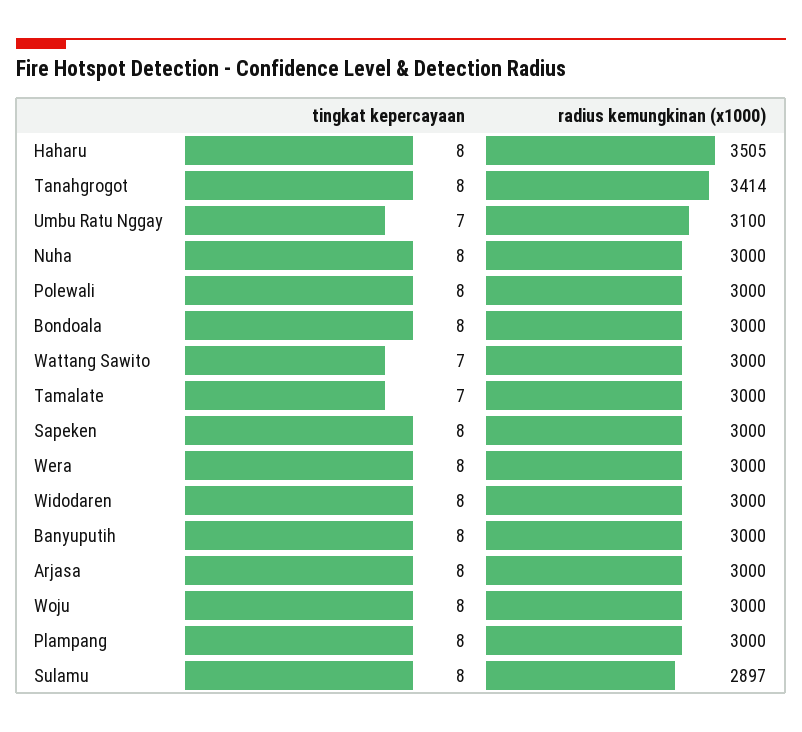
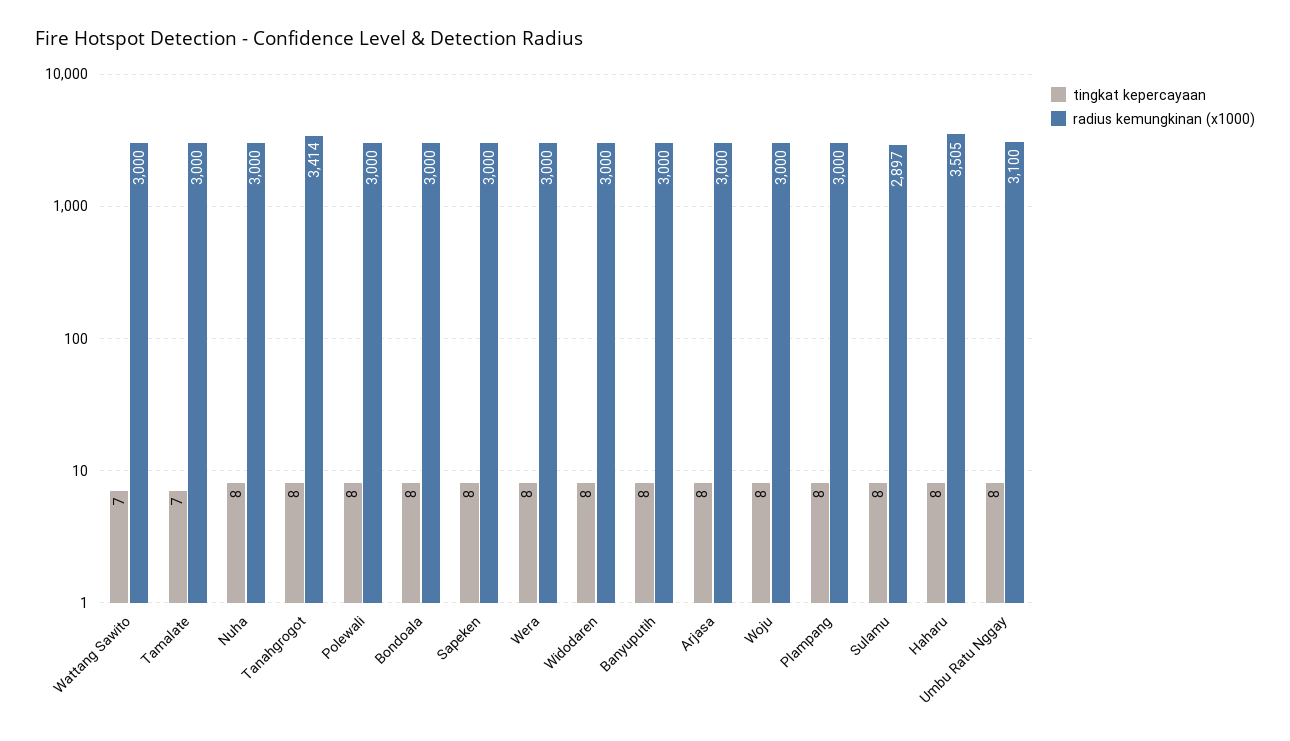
tingkat kepercayaan, Umbu Ratu Nggay: 7 -> 8

